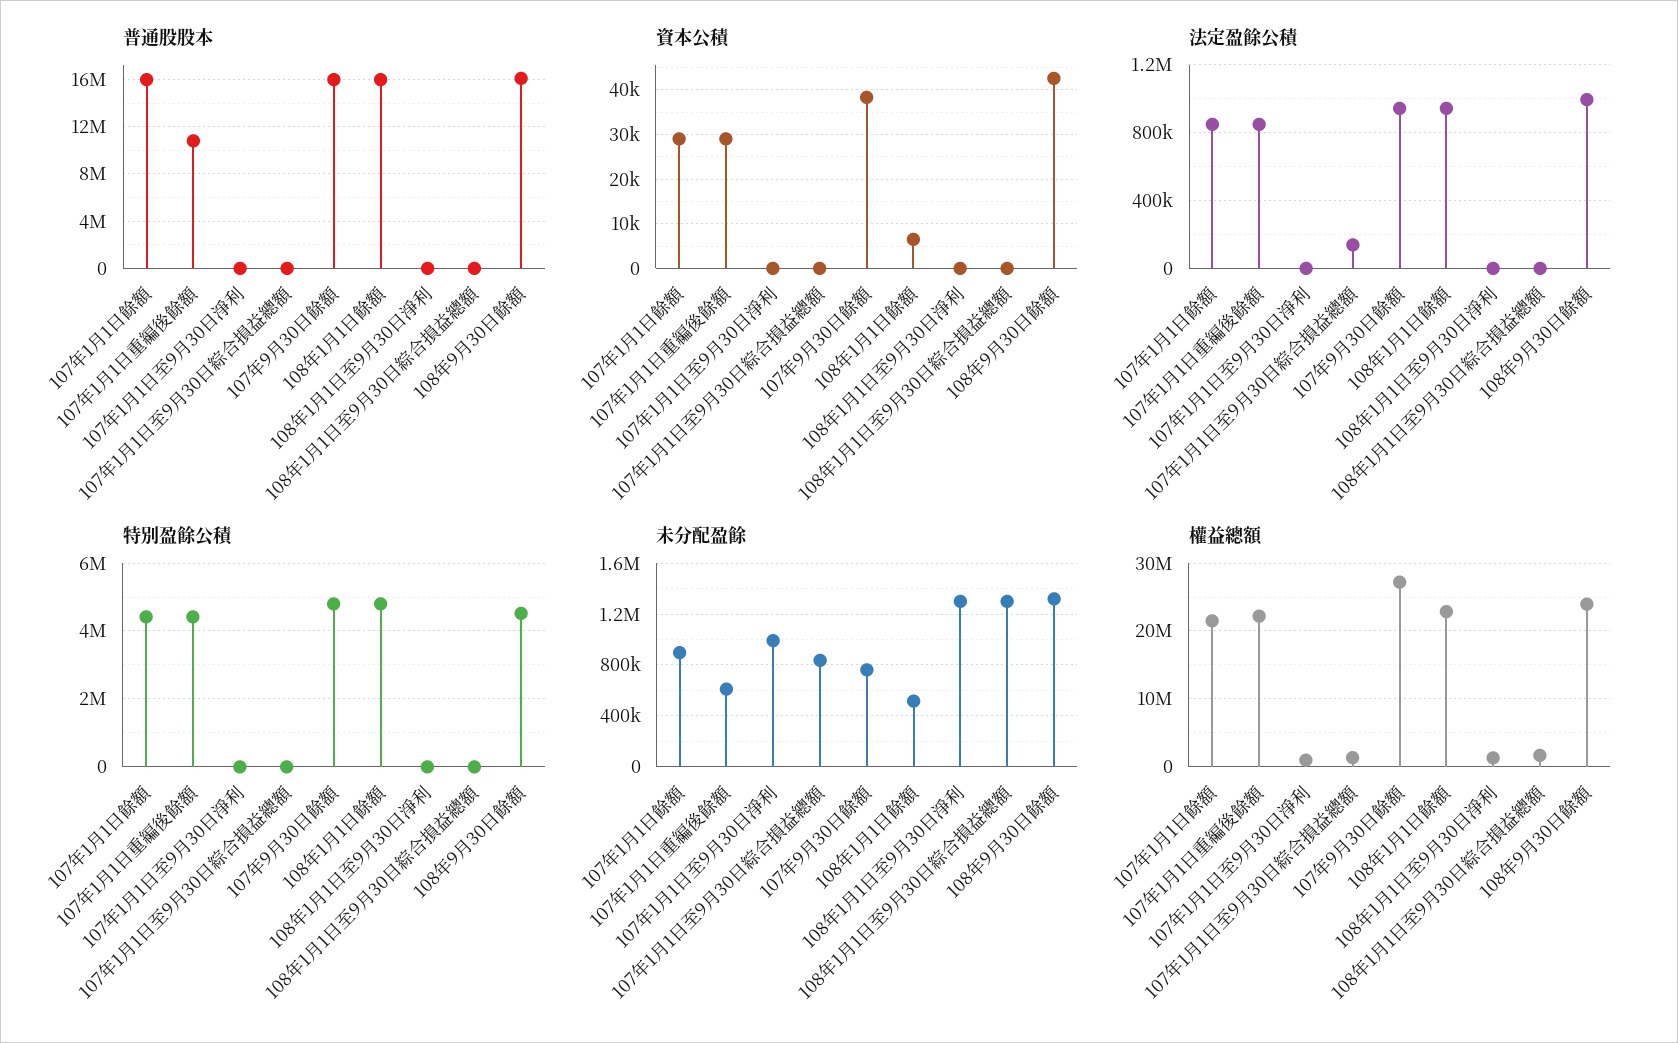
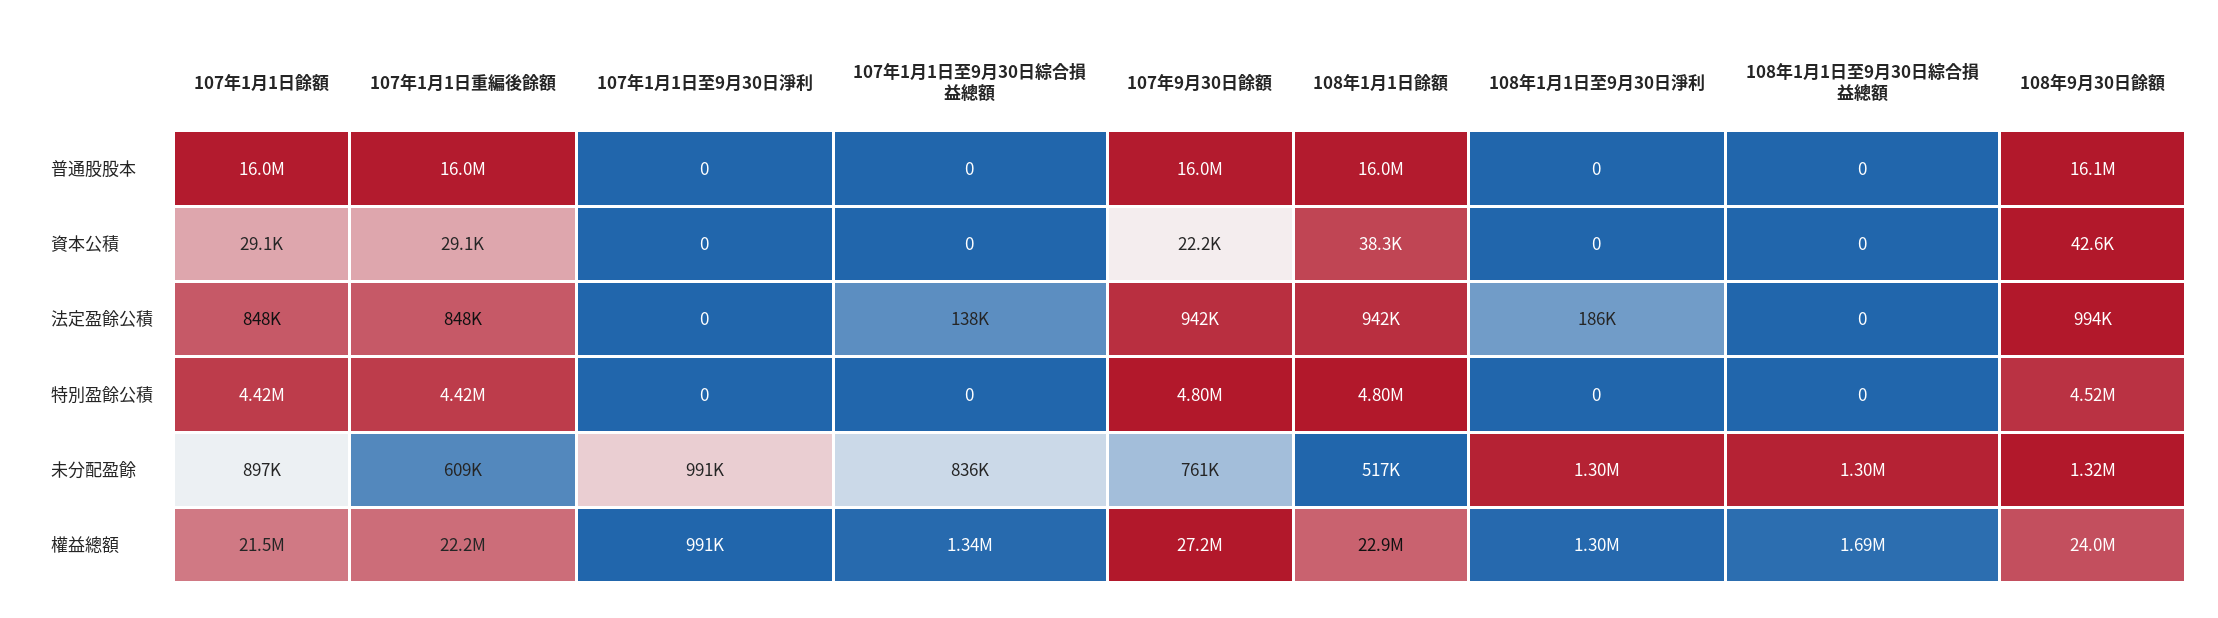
普通股股本, 107年1月1日重編後餘額: 11000000 -> 16000000
資本公積, 107年9月30日餘額: 38000 -> 22200
資本公積, 108年1月1日餘額: 6000 -> 38300
法定盈餘公積, 108年1月1日至9月30日淨利: 0 -> 186000

